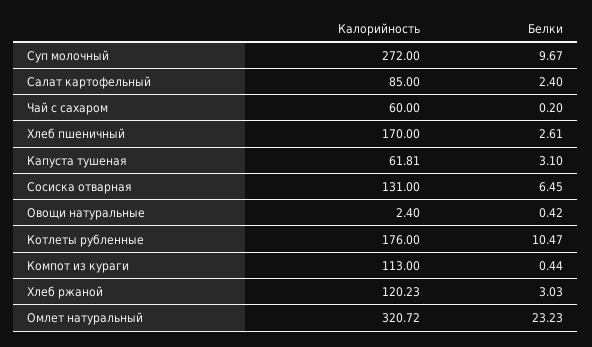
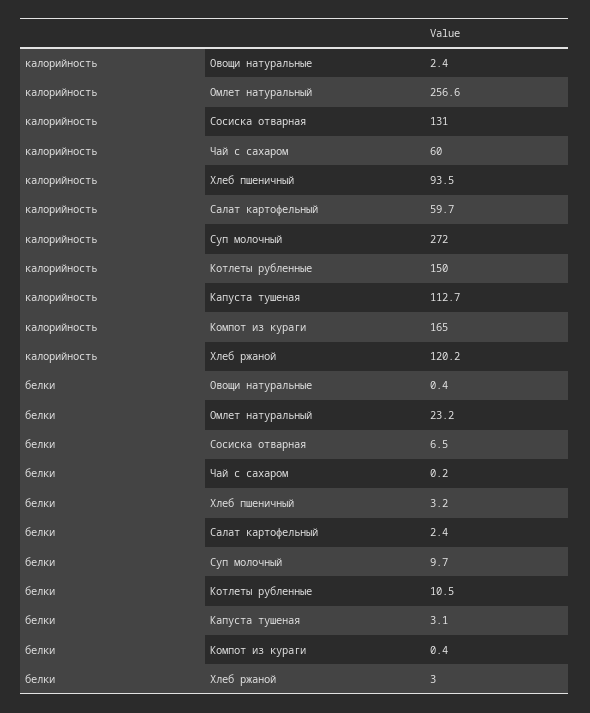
Калорийность, Салат картофельный: 85 -> 59.7
Калорийность, Хлеб пшеничный: 170 -> 93.5
Белки, Хлеб пшеничный: 2.61 -> 3.2
Калорийность, Капуста тушеная: 61.81 -> 112.7
Калорийность, Котлеты рубленные: 176 -> 150
Калорийность, Компот из кураги: 113 -> 165
Калорийность, Омлет натуральный: 320.72 -> 256.6

